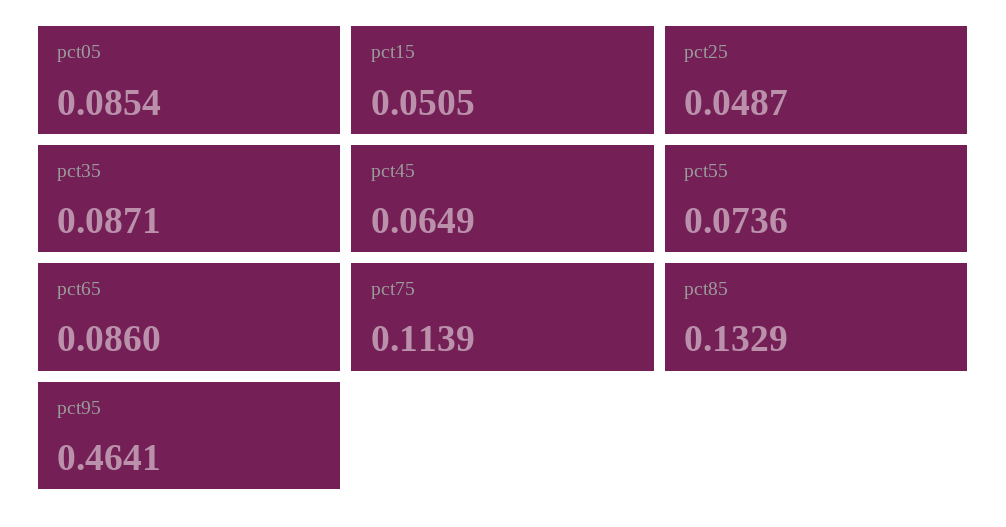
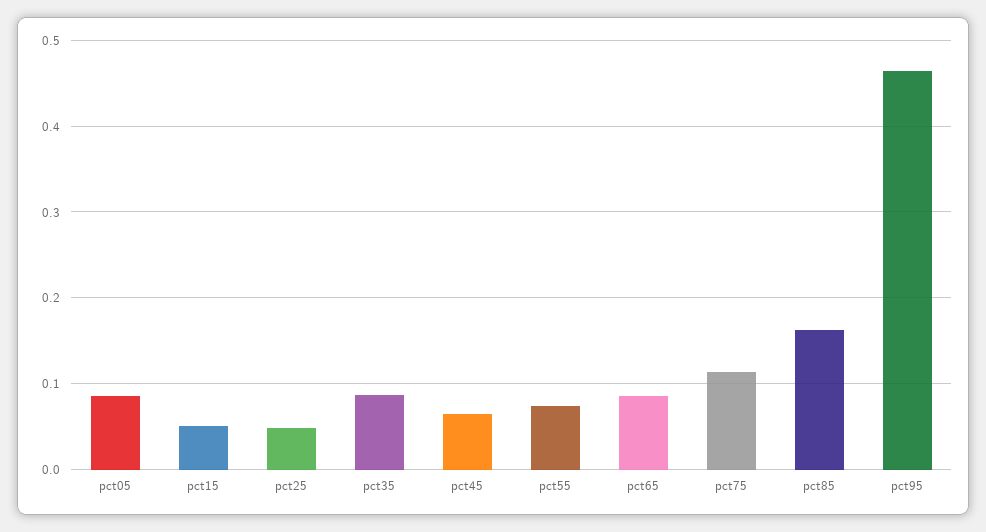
pct85: 0.1329 -> 0.16

